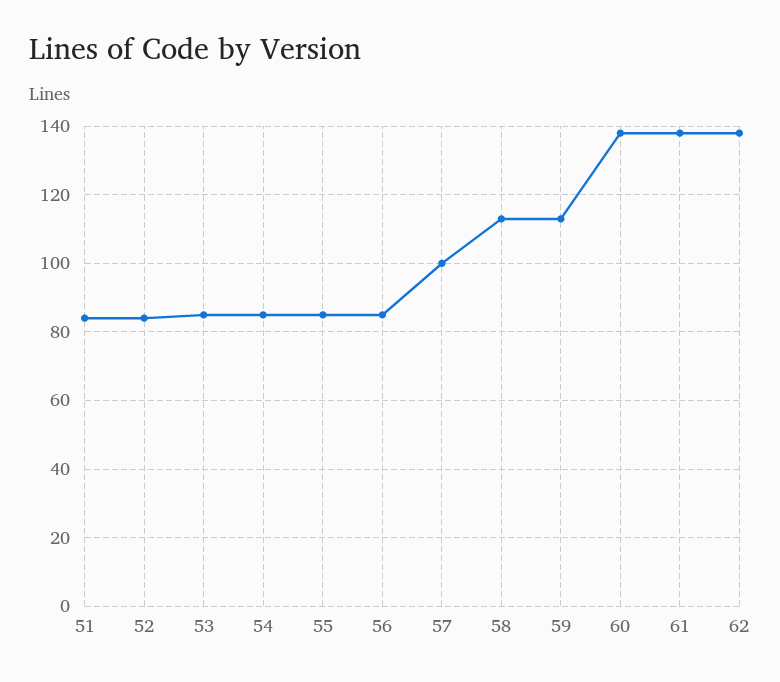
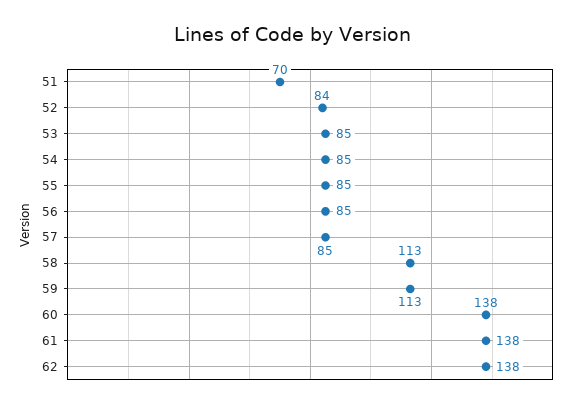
51: 85 -> 70
57: 100 -> 85

